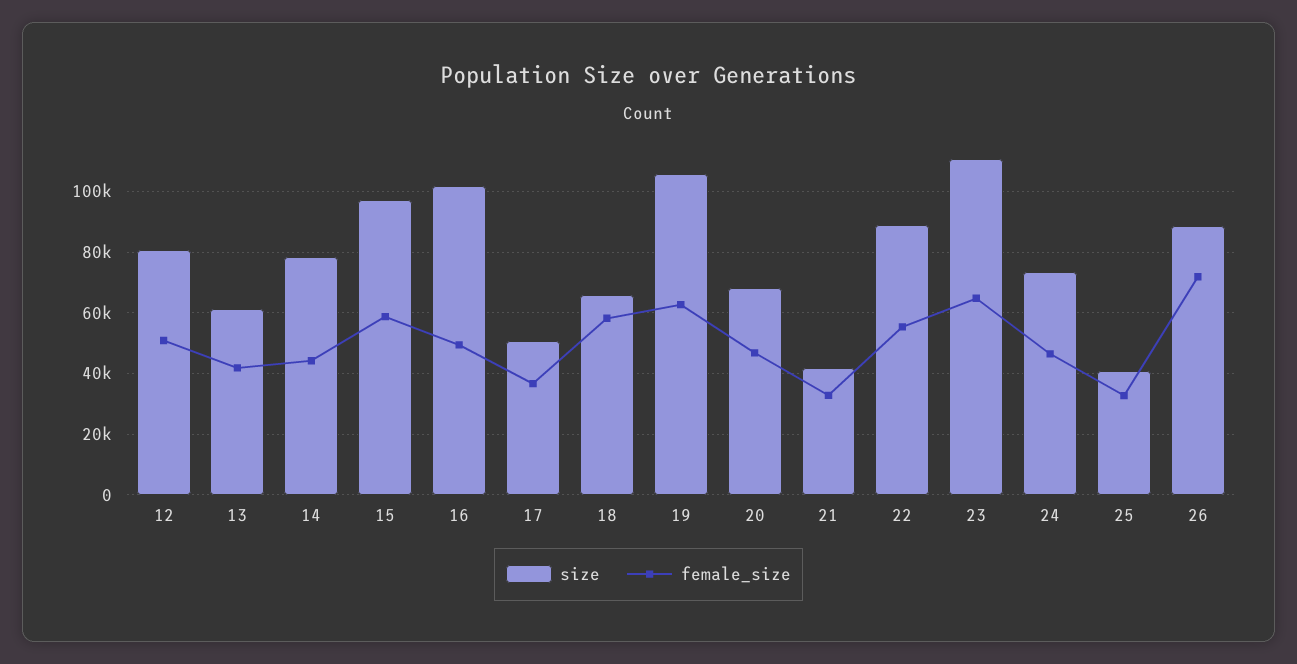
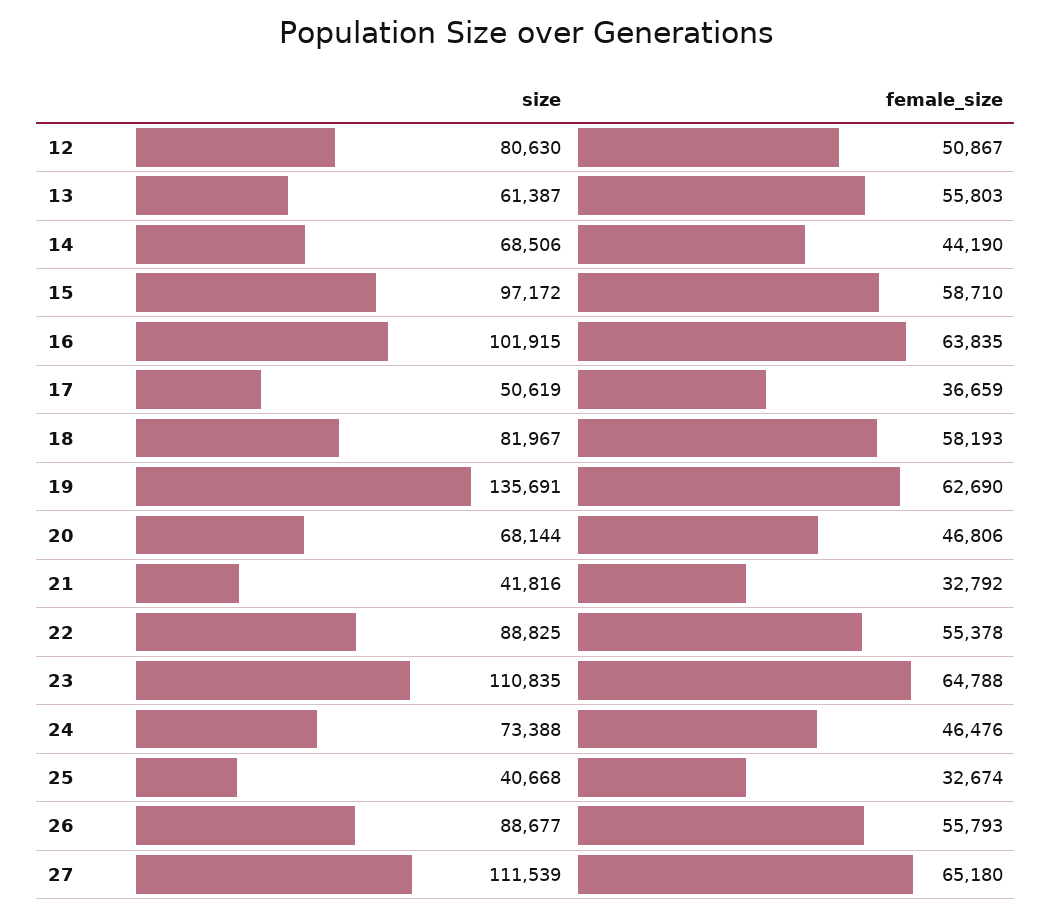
female_size, 13: 42000 -> 55803
size, 14: 78000 -> 68506
female_size, 16: 50000 -> 63835
size, 18: 66000 -> 81967
size, 19: 106000 -> 135691
female_size, 26: 72000 -> 55793
size, 27: none -> 111539
female_size, 27: none -> 65180

